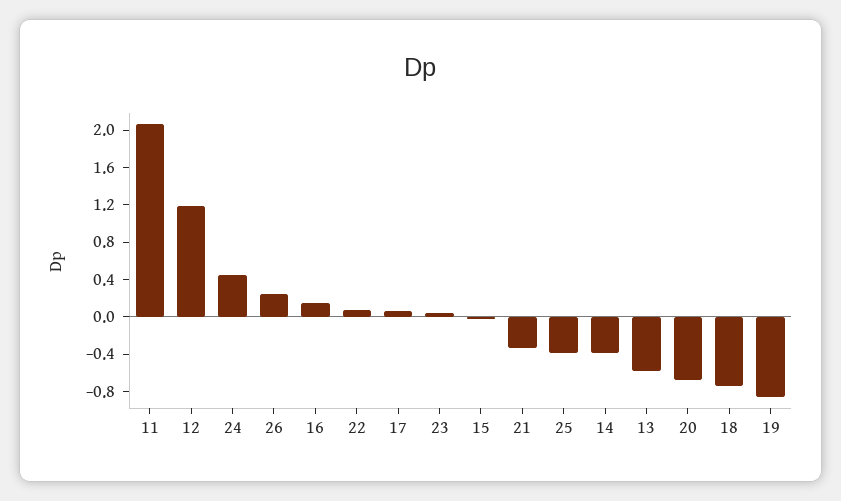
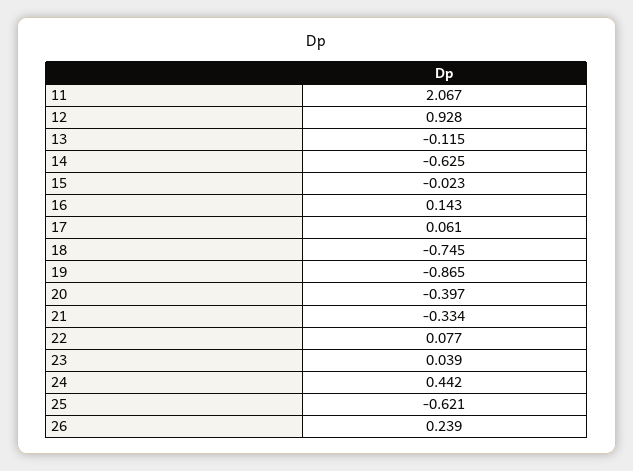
12: 1.2 -> 0.928
25: -0.4 -> -0.621
14: -0.4 -> -0.625
13: -0.6 -> -0.115
20: -0.7 -> -0.397

